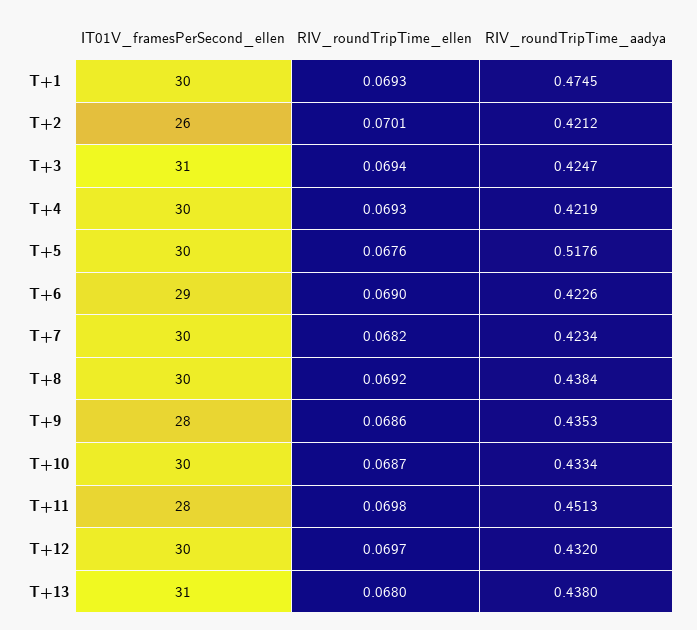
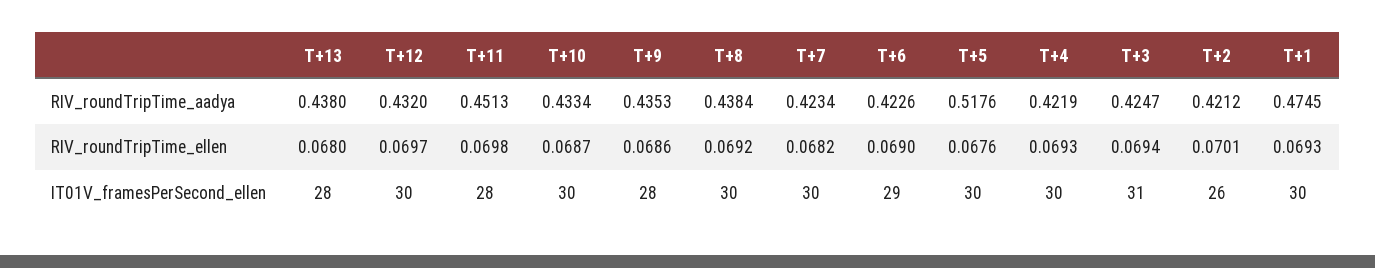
IT01V_framesPerSecond_ellen, T+13: 31 -> 28

